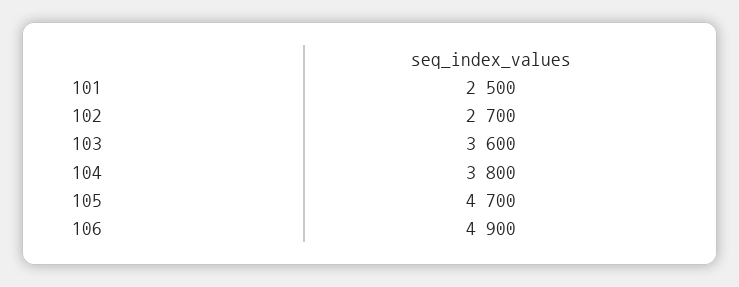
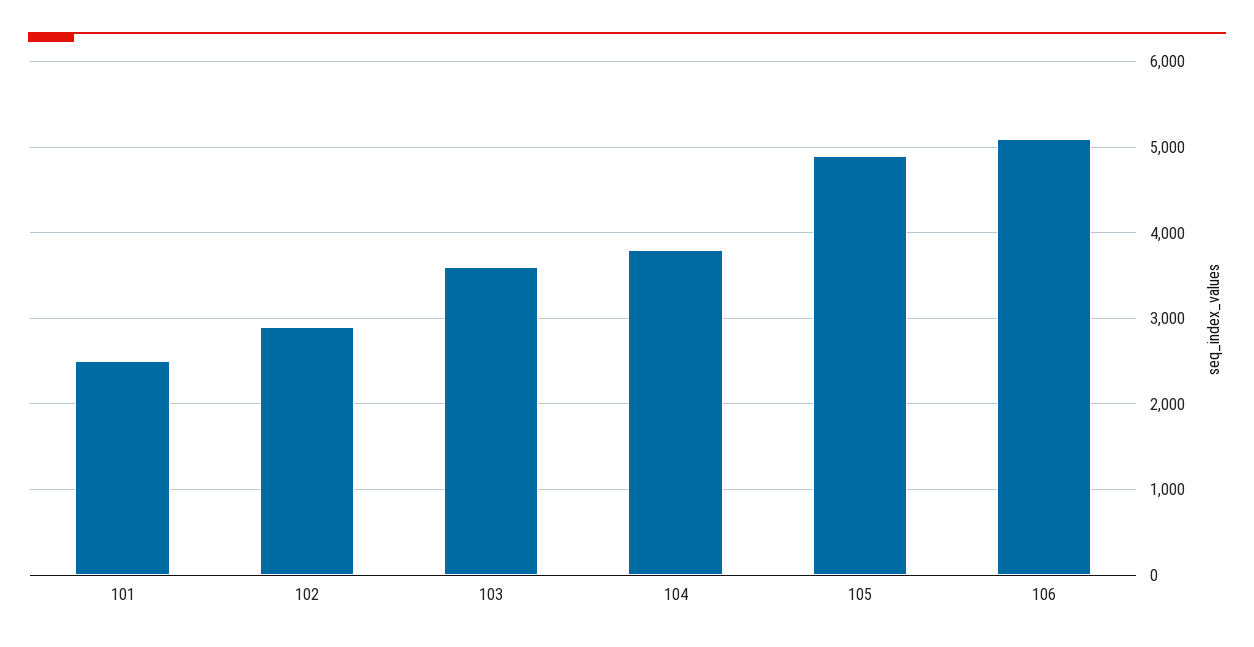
102: 2700 -> 2900
105: 4700 -> 4900
106: 4900 -> 5100

